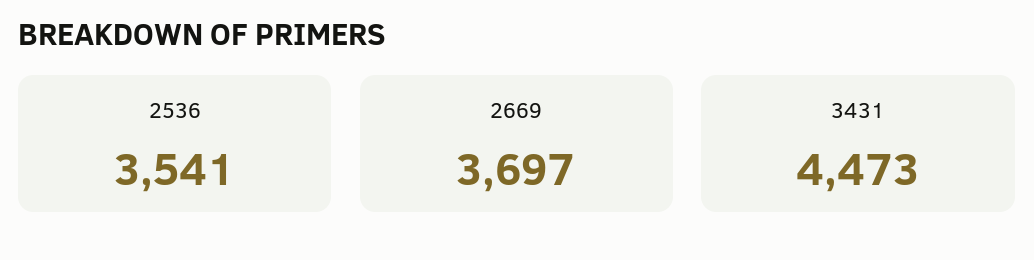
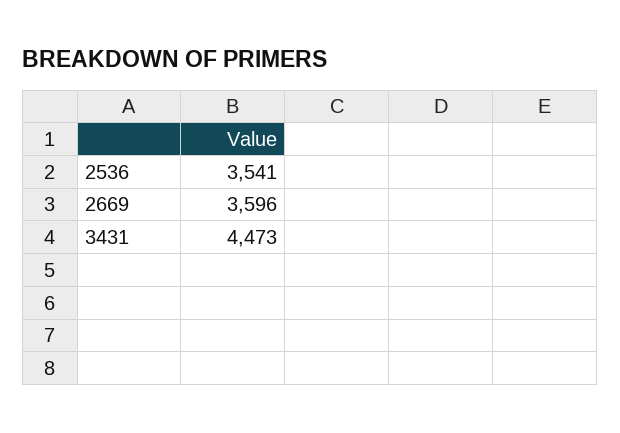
2669: 3697 -> 3596

